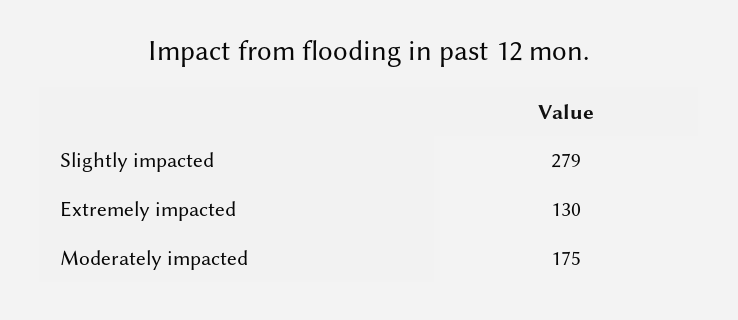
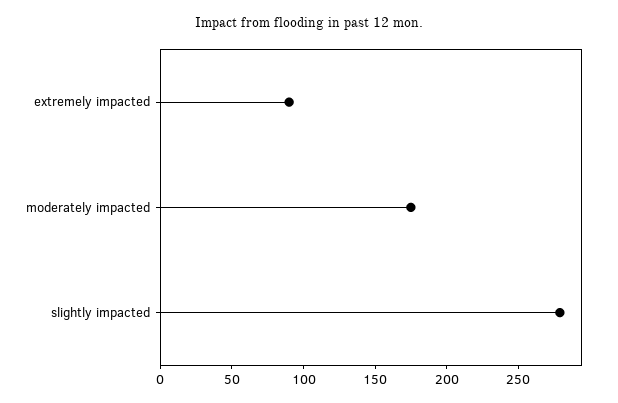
Extremely impacted: 130 -> 90

